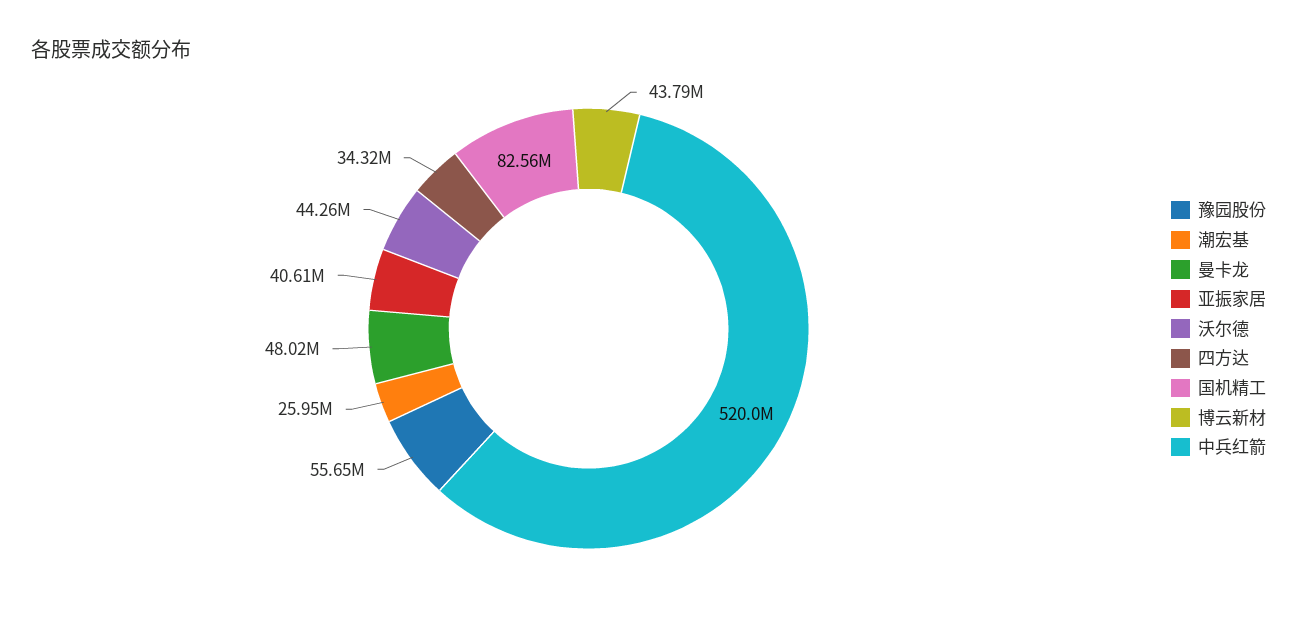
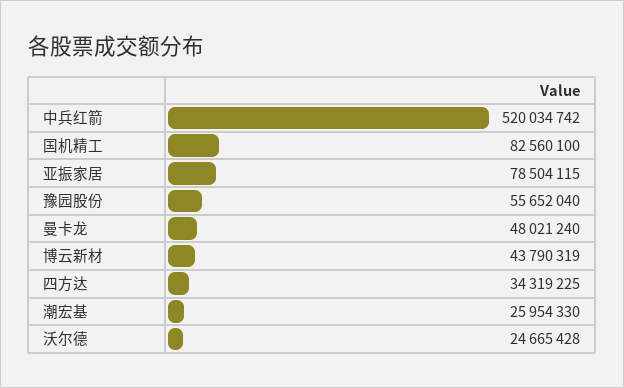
亚振家居: 40610000 -> 78504115
沃尔德: 44260000 -> 24665428

